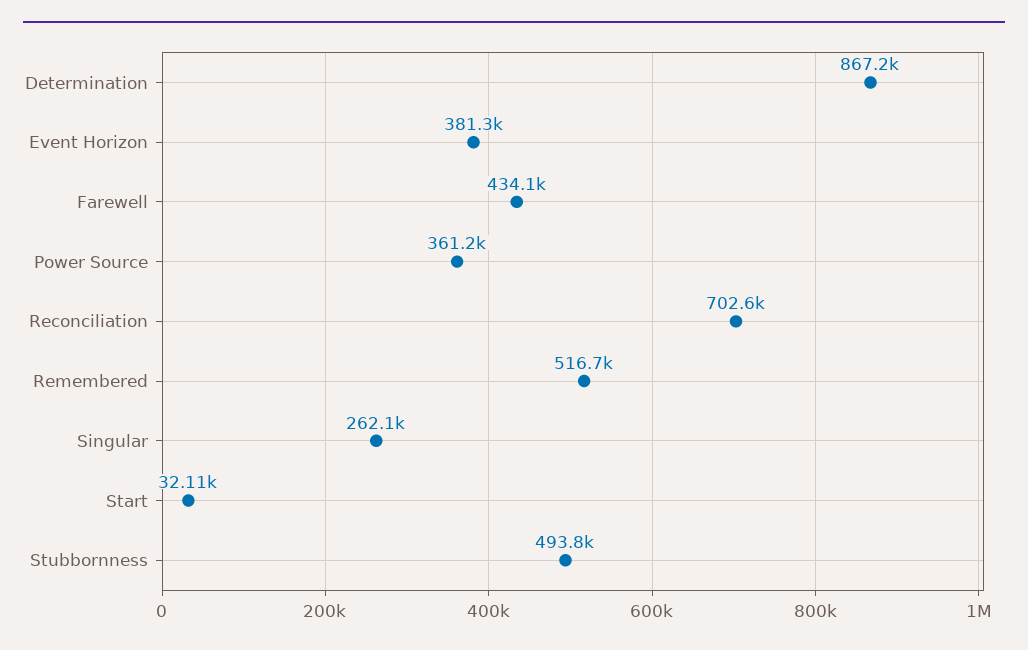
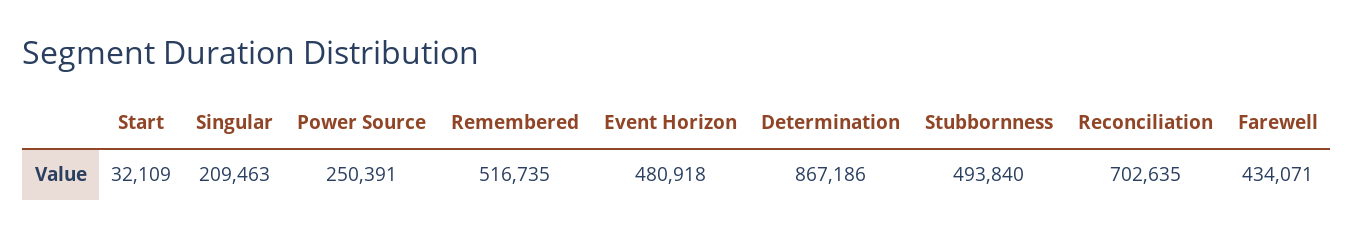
Event Horizon: 381300 -> 480918
Power Source: 361200 -> 250391
Singular: 262100 -> 209463

